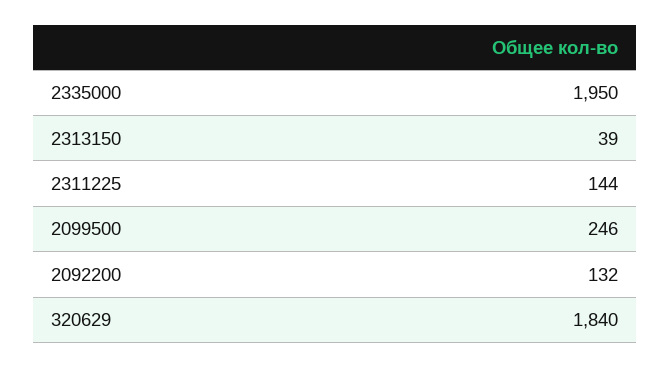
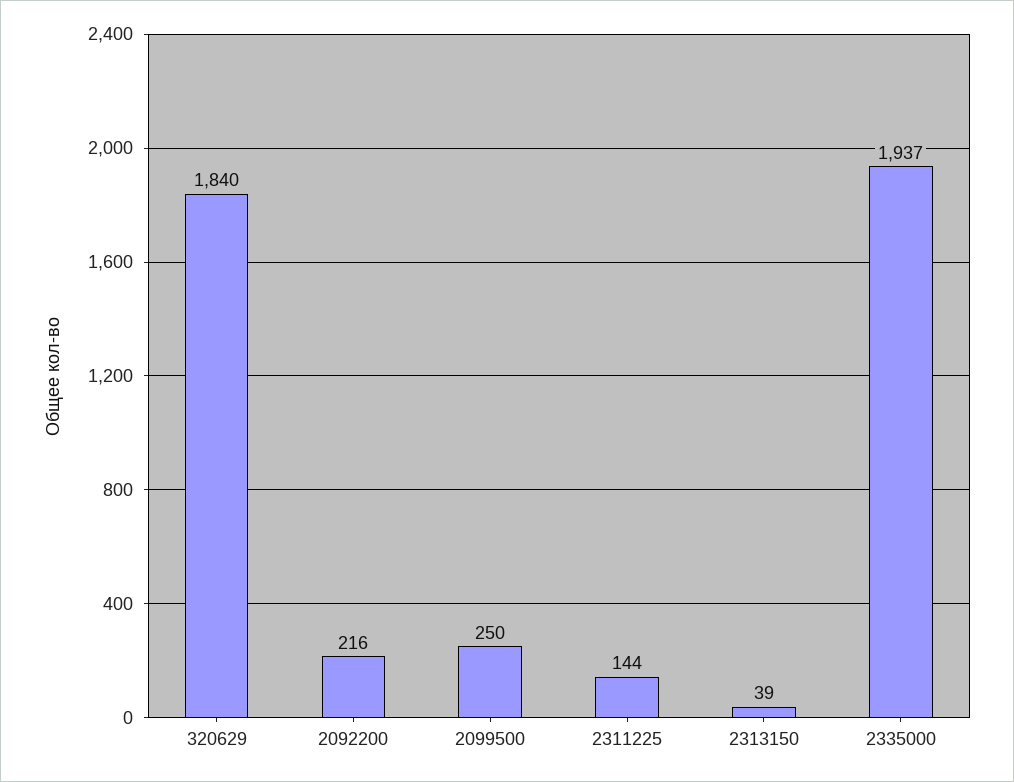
2335000: 1950 -> 1937
2099500: 246 -> 250
2092200: 132 -> 216

